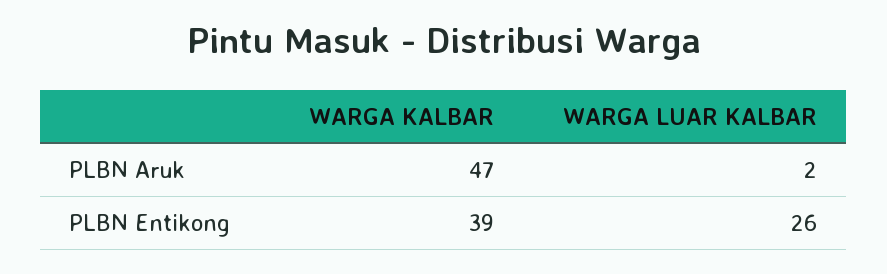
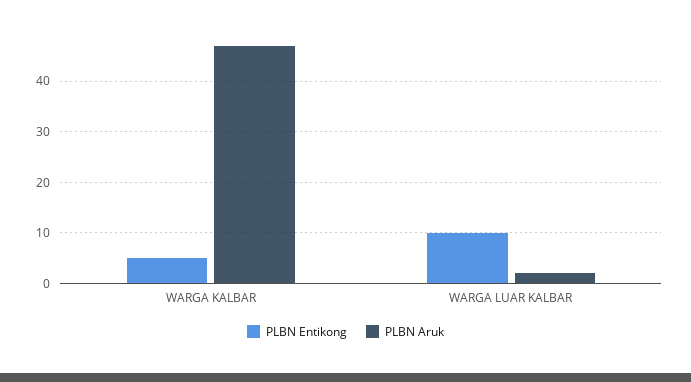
PLBN Entikong, WARGA KALBAR: 39 -> 5
PLBN Entikong, WARGA LUAR KALBAR: 26 -> 10

